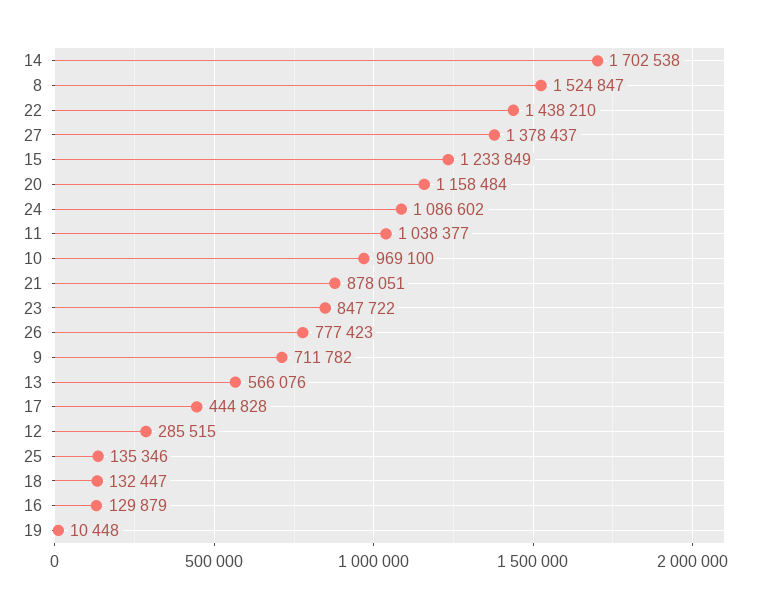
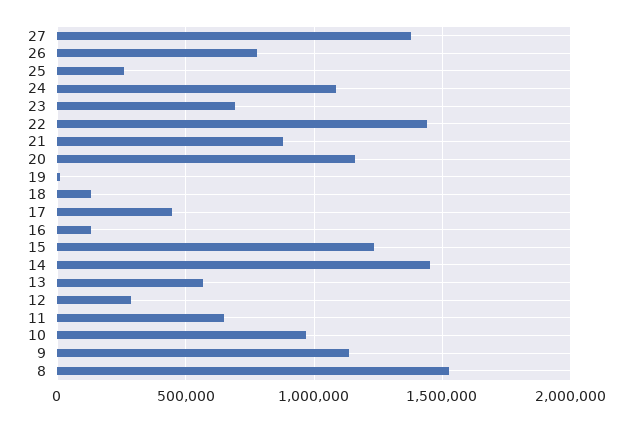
14: 1702538 -> 1450000
11: 1038377 -> 650000
23: 847722 -> 700000
9: 711782 -> 1150000
25: 135346 -> 250000

